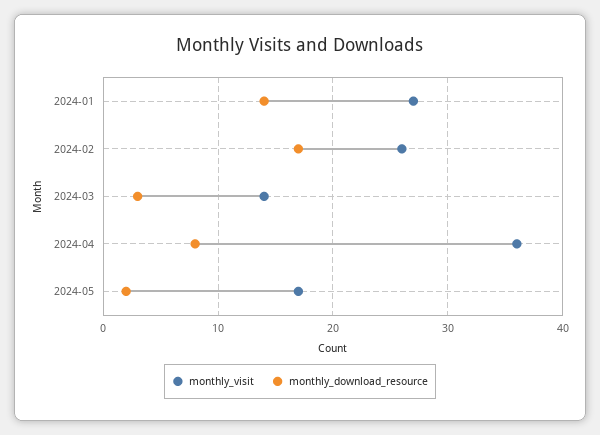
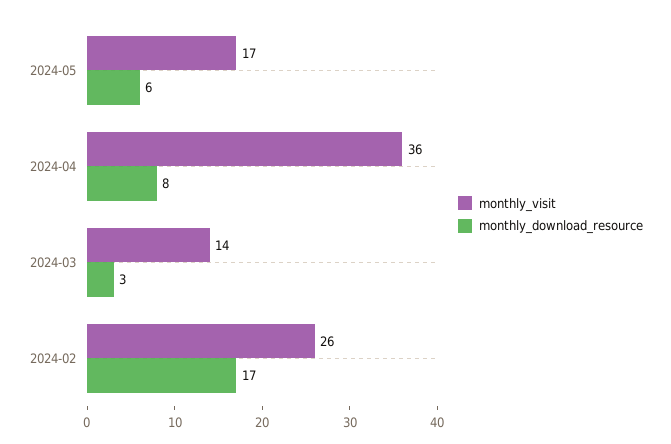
monthly_visit, 2024-01: 27 -> none
monthly_download_resource, 2024-01: 14 -> none
monthly_download_resource, 2024-05: 2 -> 6

